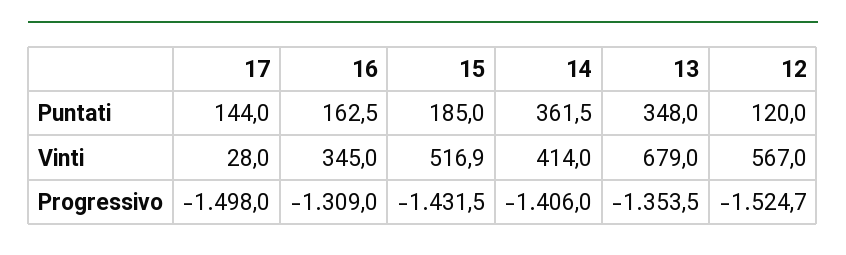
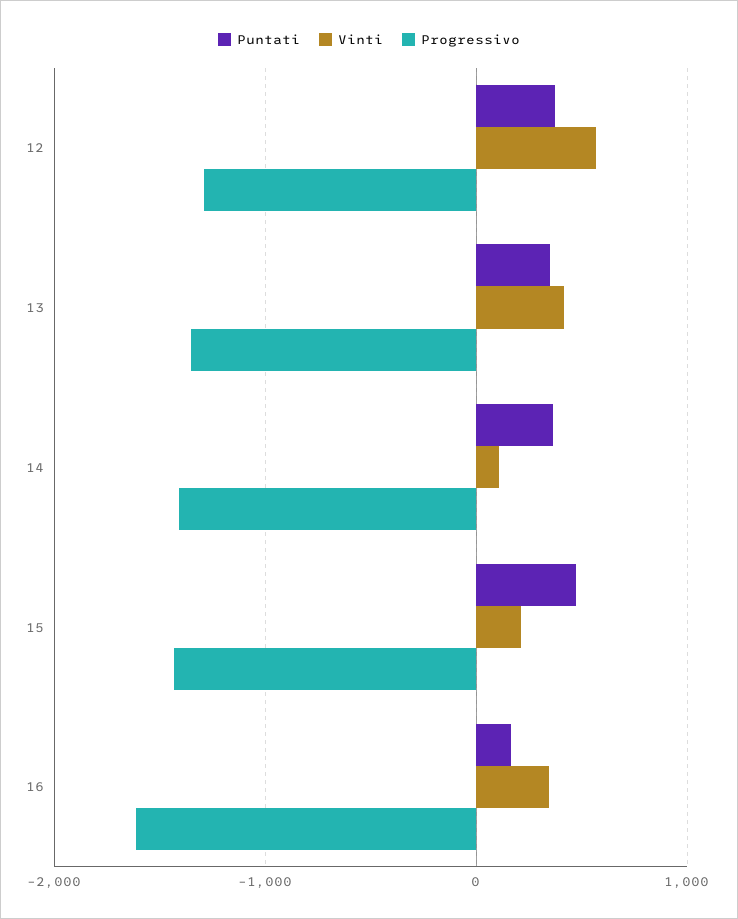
Puntati, 17: 144 -> none
Puntati, 15: 185 -> 500
Puntati, 12: 120 -> 400
Vinti, 17: 28 -> none
Vinti, 15: 516.9 -> 200
Vinti, 14: 414 -> 100
Vinti, 13: 679 -> 400
Progressivo, 17: -1498 -> none
Progressivo, 16: -1309 -> -1600
Progressivo, 12: -1524.7 -> -1300

